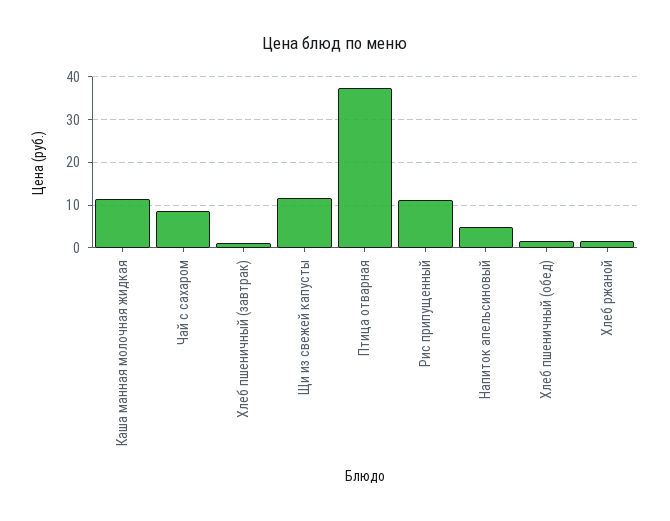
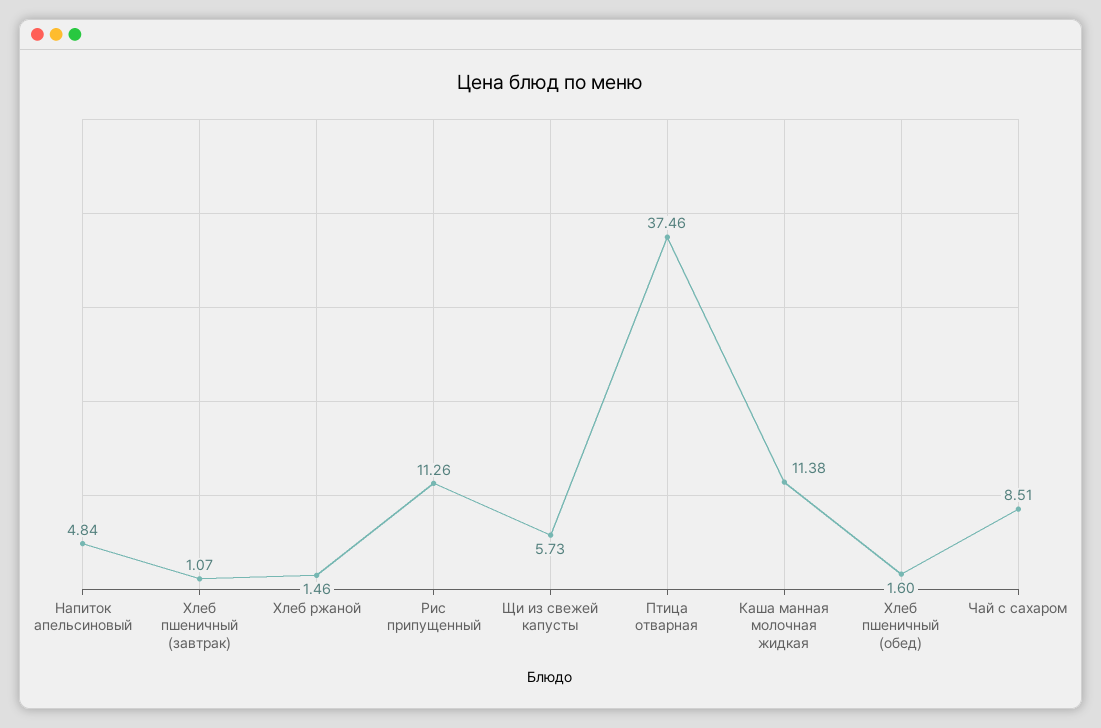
Щи из свежей капусты: 12 -> 5.73

